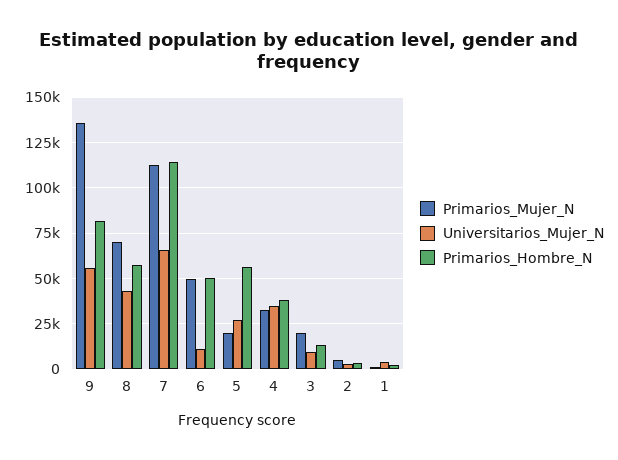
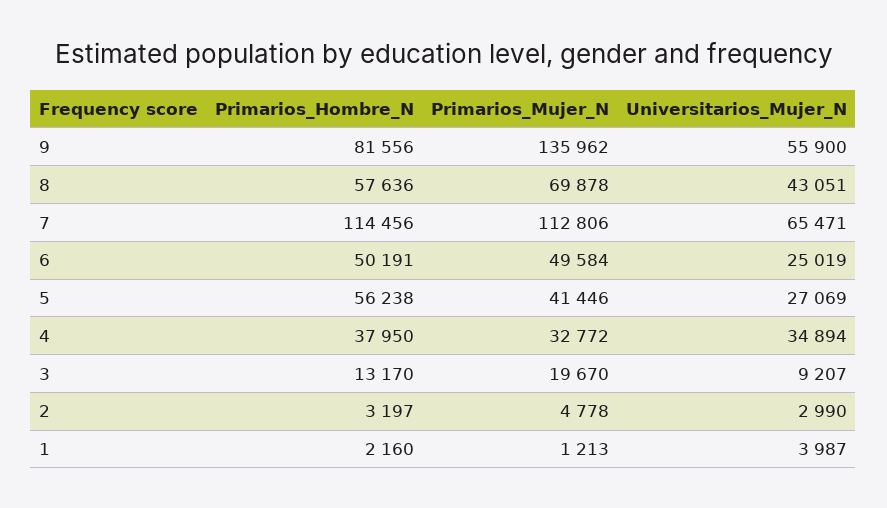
Universitarios_Mujer_N, 6: 10000 -> 25019
Primarios_Mujer_N, 5: 20000 -> 41446

